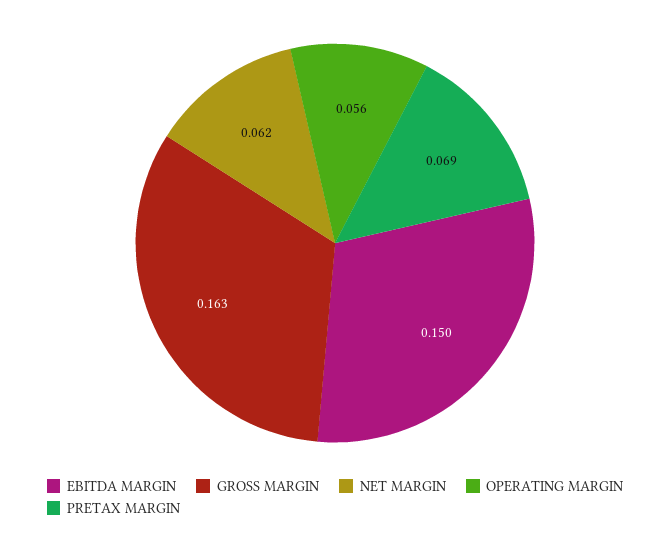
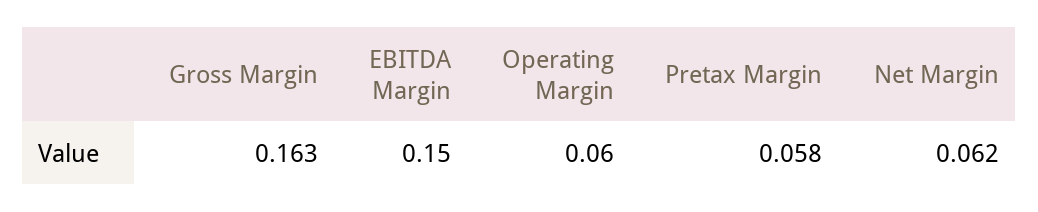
OPERATING MARGIN: 0.056 -> 0.06
PRETAX MARGIN: 0.069 -> 0.058

